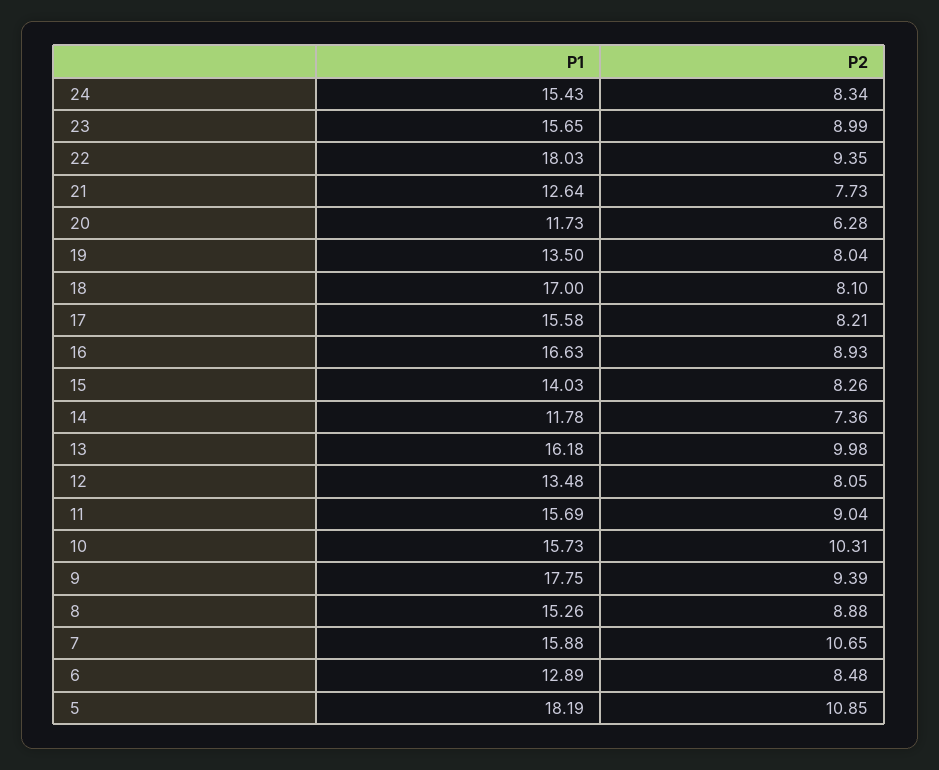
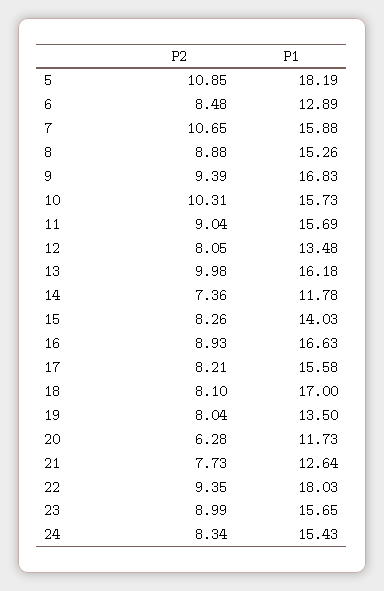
P1, 9: 17.75 -> 16.83

